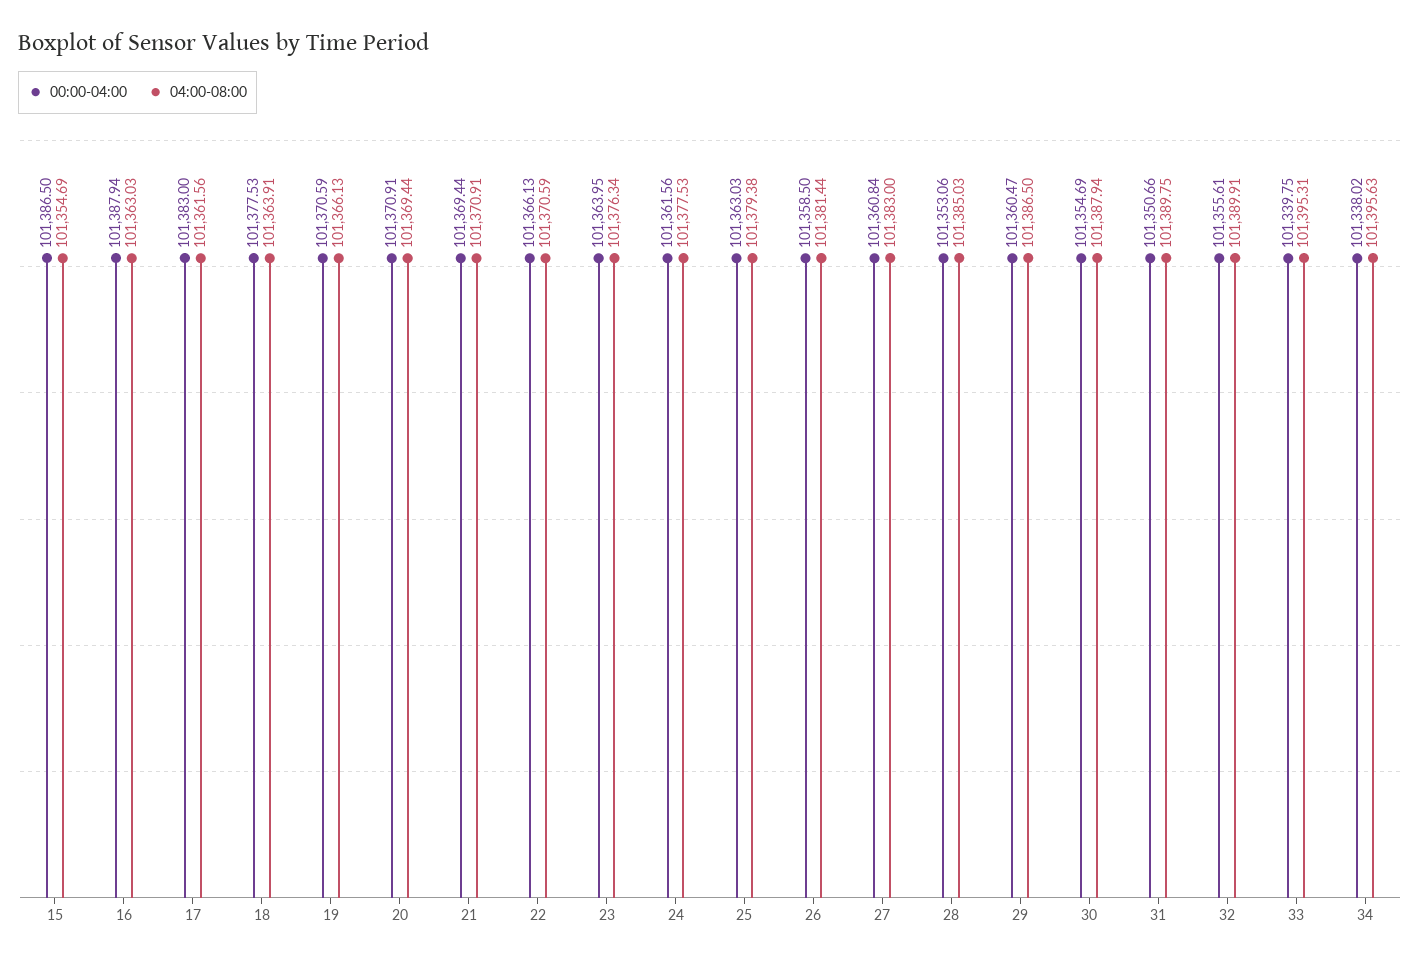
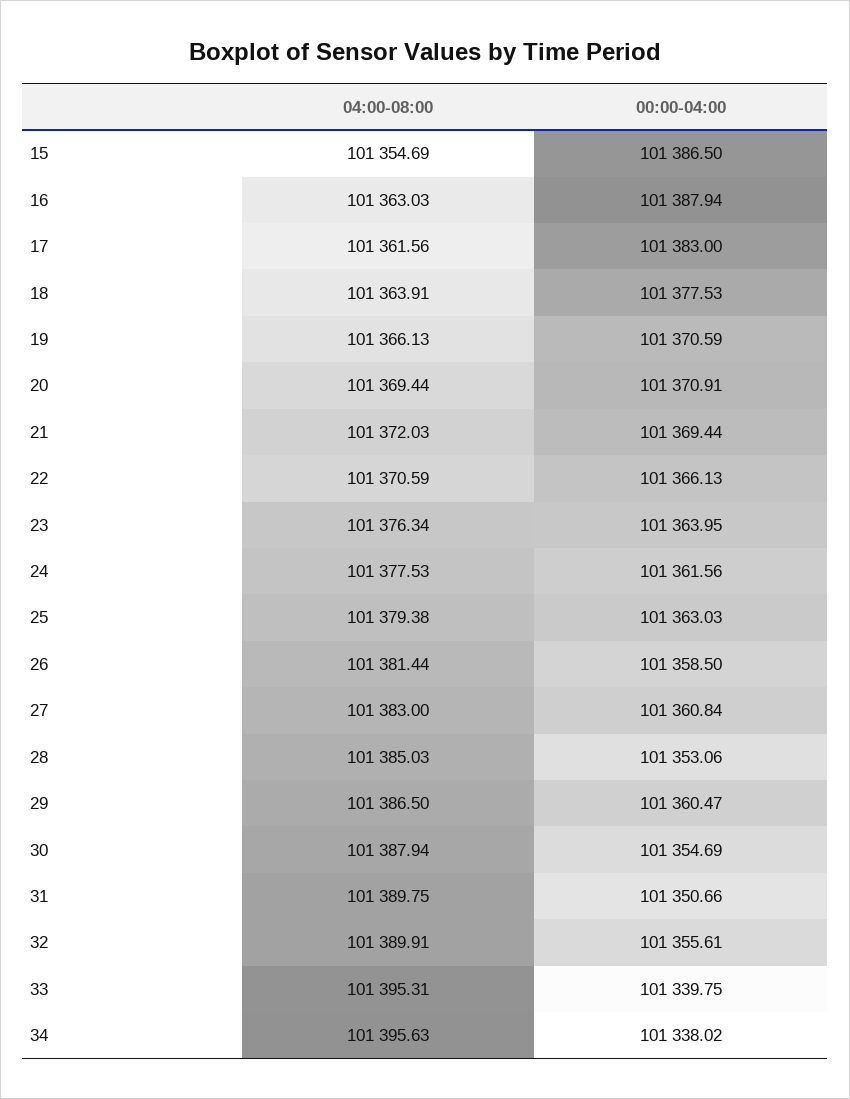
04:00-08:00, 21: 101370.91 -> 101372.03

